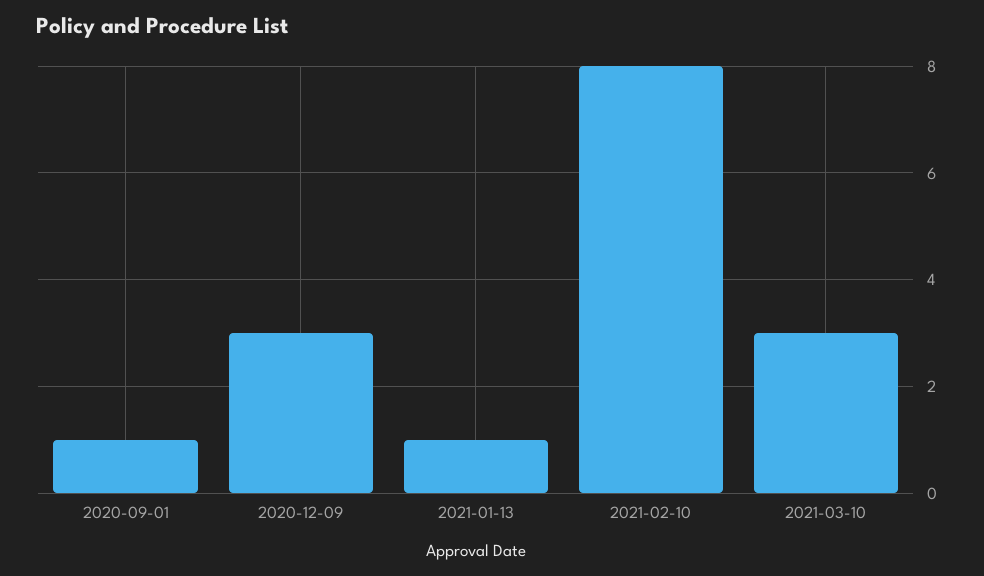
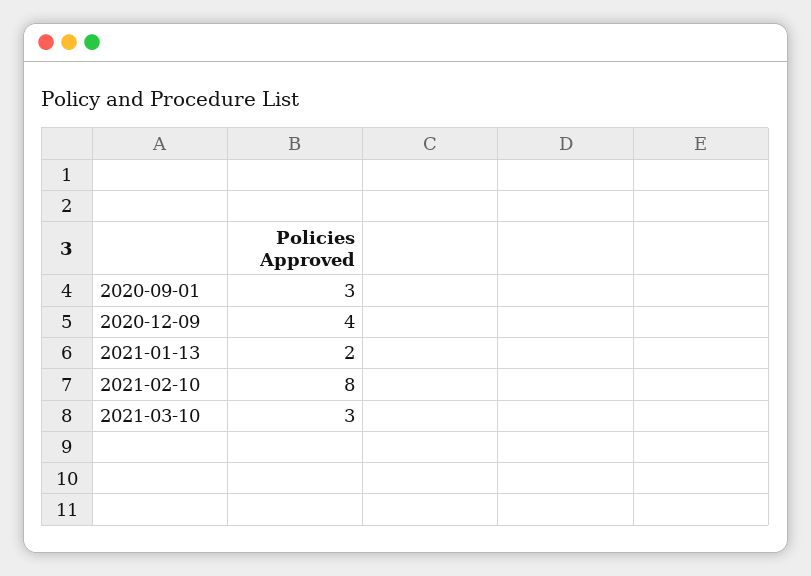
2020-09-01: 1 -> 3
2020-12-09: 3 -> 4
2021-01-13: 1 -> 2

